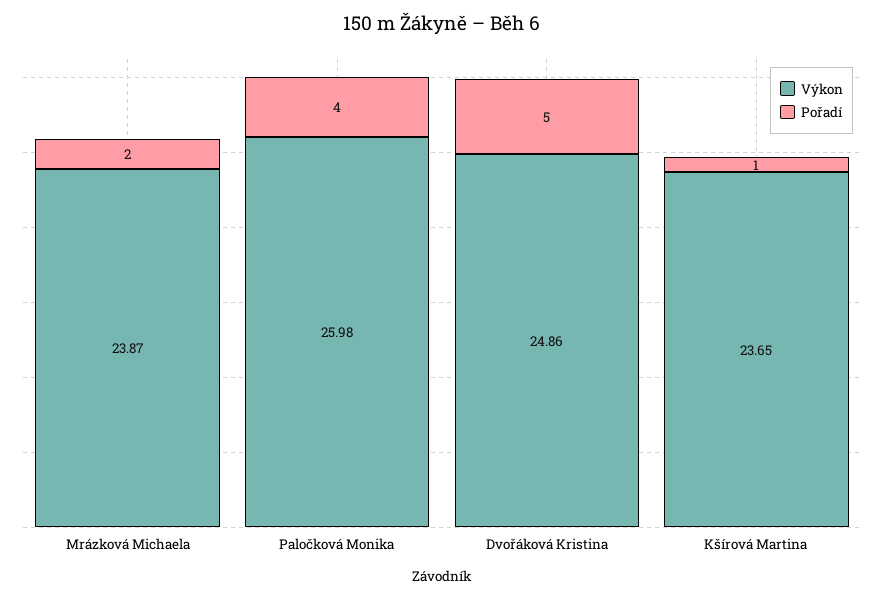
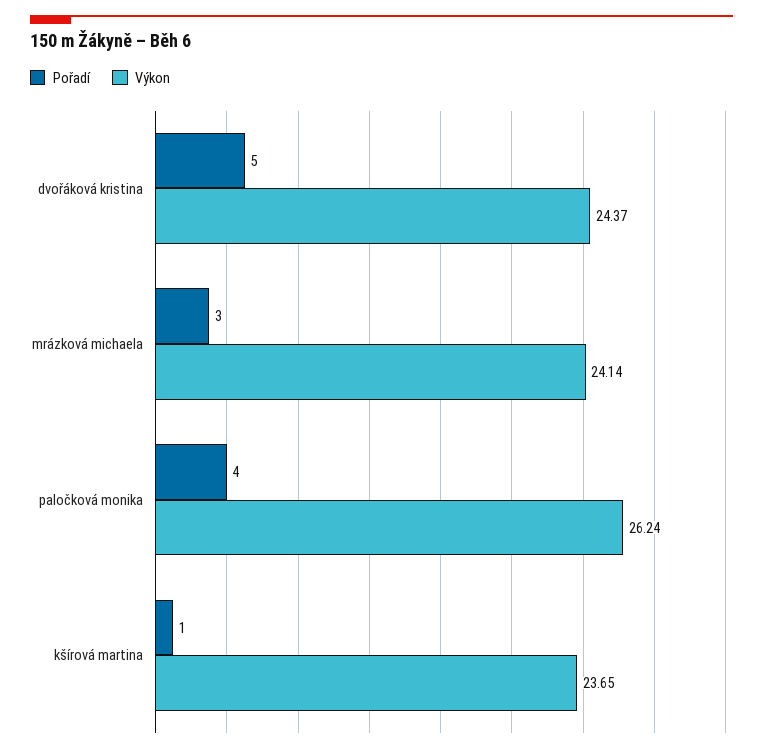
Výkon, Mrázková Michaela: 23.87 -> 24.14
Pořadí, Mrázková Michaela: 2 -> 3
Výkon, Paločková Monika: 25.98 -> 26.24
Výkon, Dvořáková Kristina: 24.86 -> 24.37

